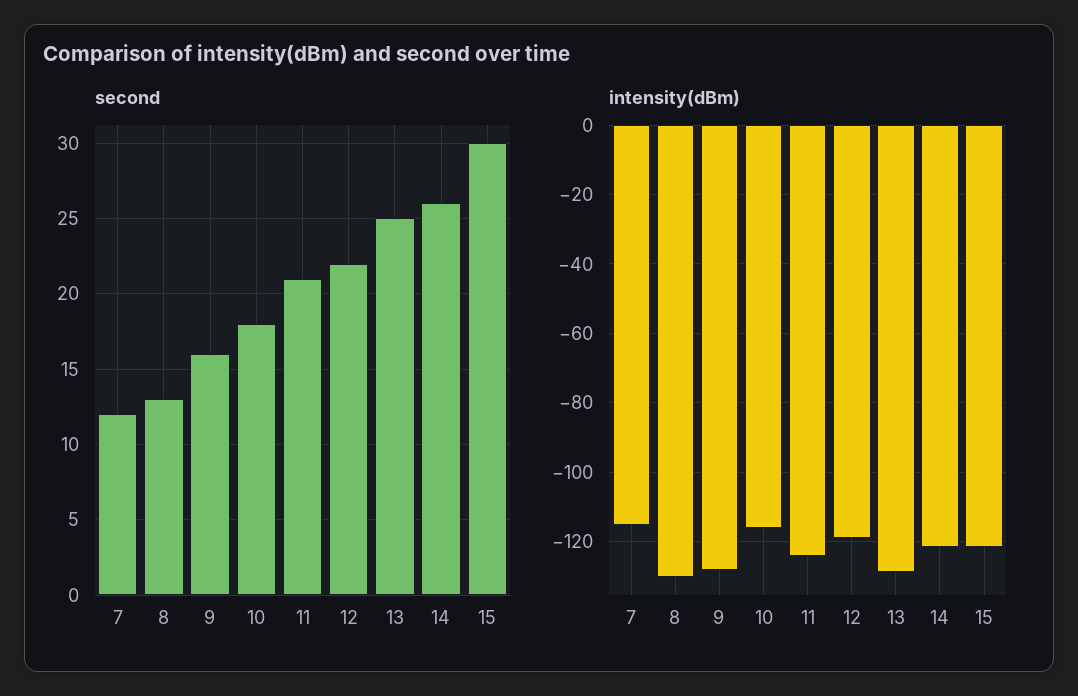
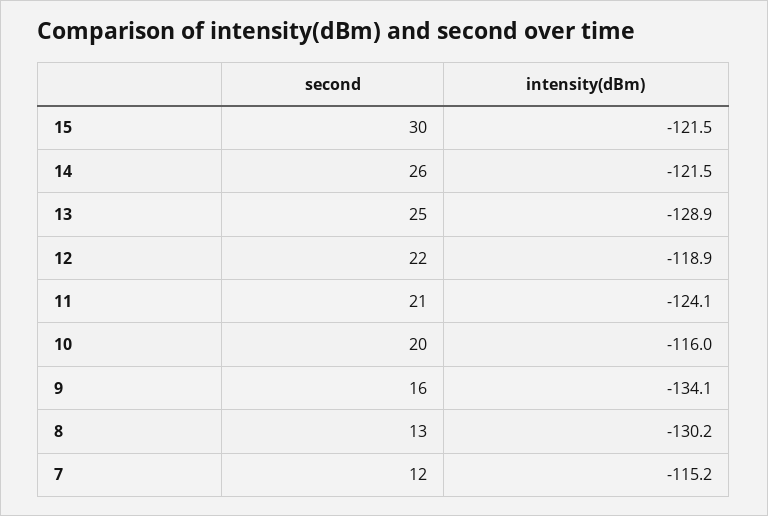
second, 10: 18 -> 20
intensity(dBm), 9: -128 -> -134.1

